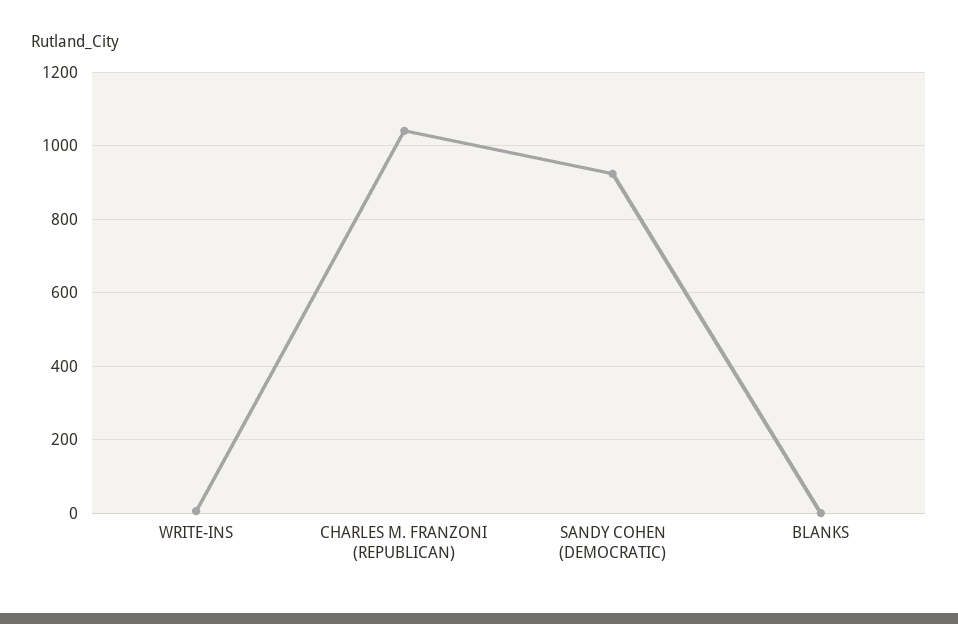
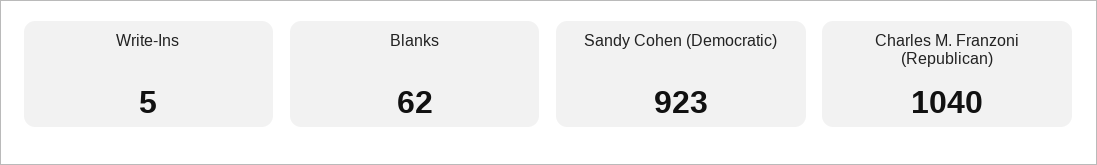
BLANKS: 0 -> 62

